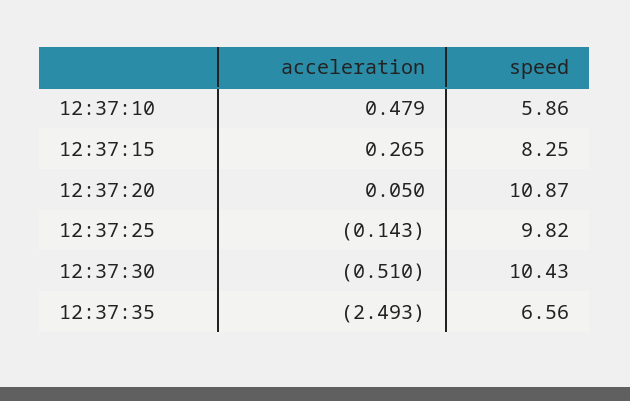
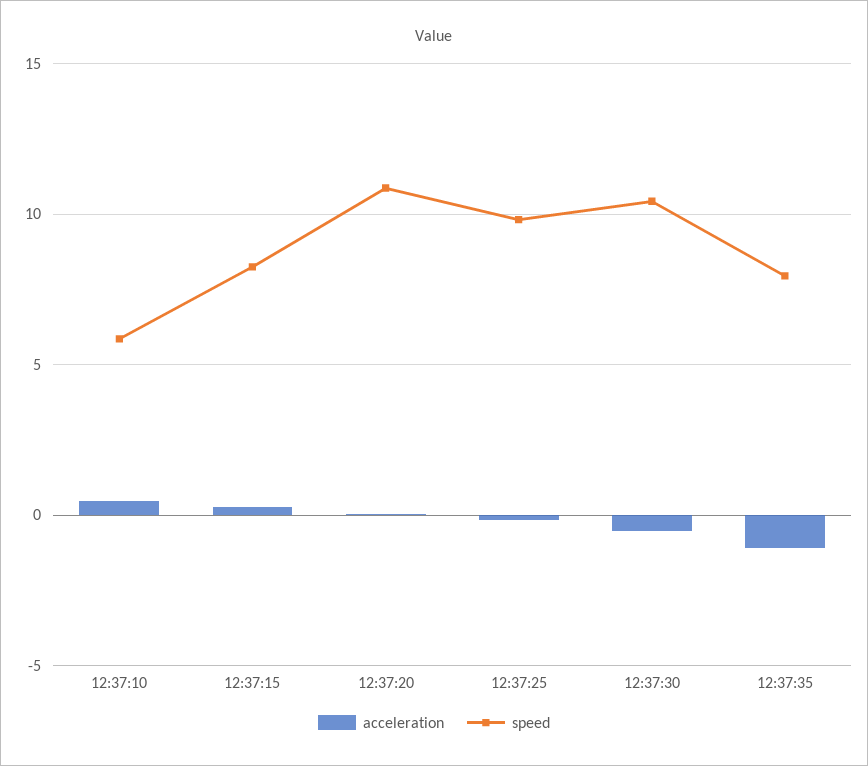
acceleration, 12:37:35: -2.493 -> -1
speed, 12:37:35: 6.56 -> 8

